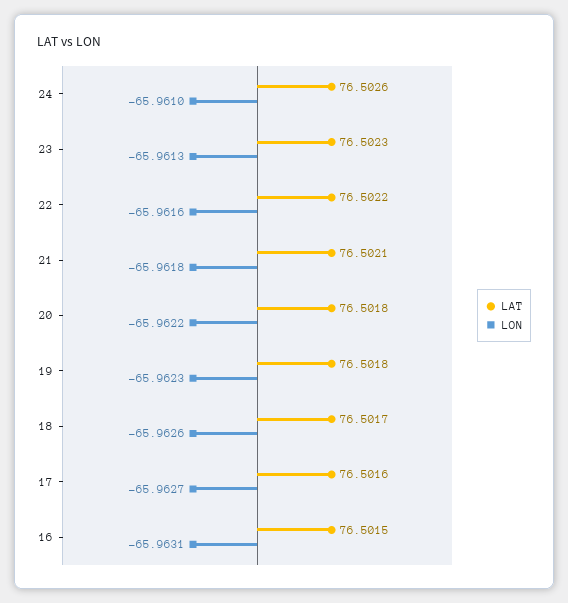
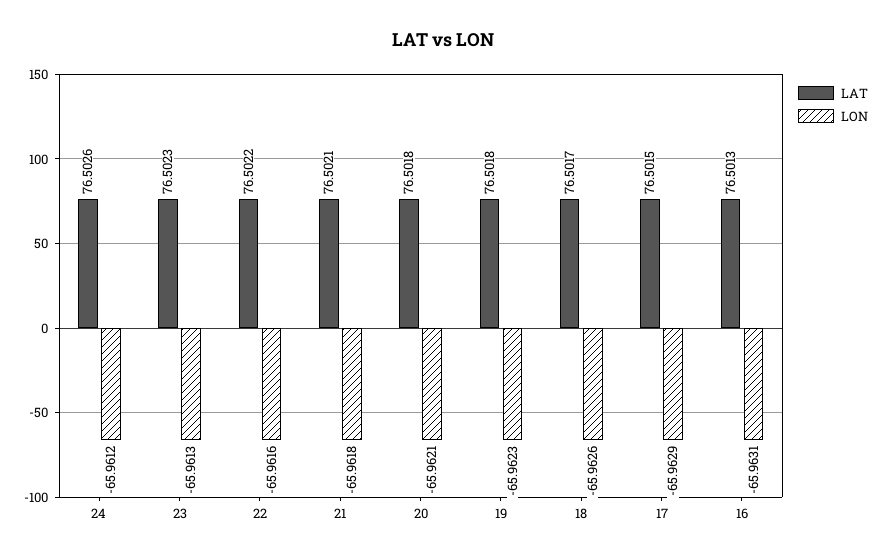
LON, 24: -65.961 -> -65.9612
LON, 20: -65.9622 -> -65.9621
LAT, 17: 76.5016 -> 76.5015
LON, 17: -65.9627 -> -65.9629
LAT, 16: 76.5015 -> 76.5013

